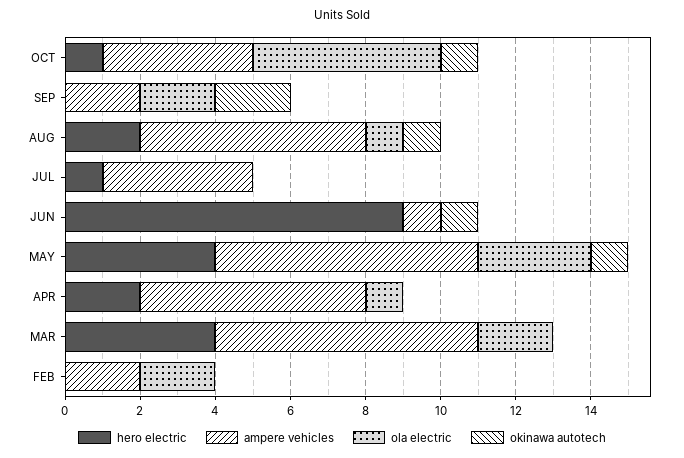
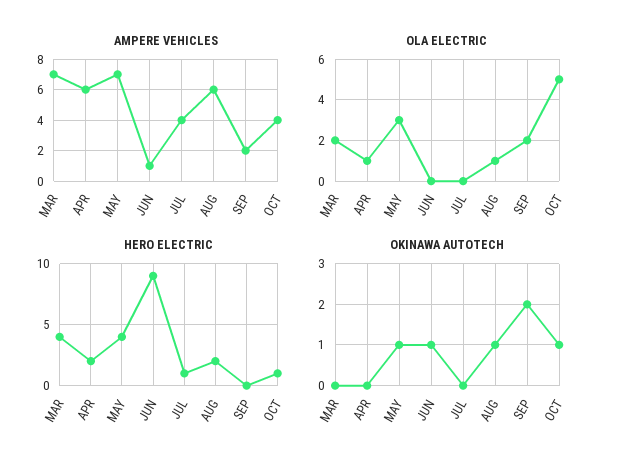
hero electric, FEB: 0 -> none
ampere vehicles, FEB: 2 -> none
ola electric, FEB: 2 -> none
okinawa autotech, FEB: 0 -> none

